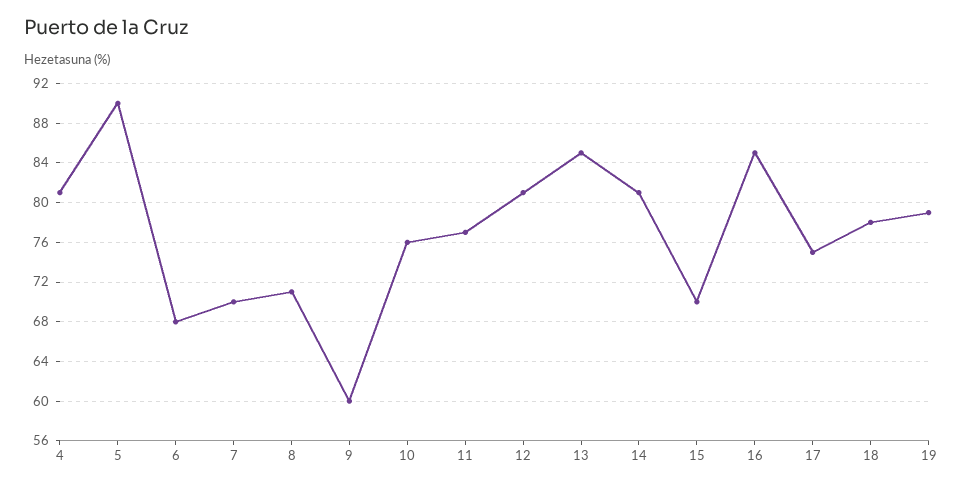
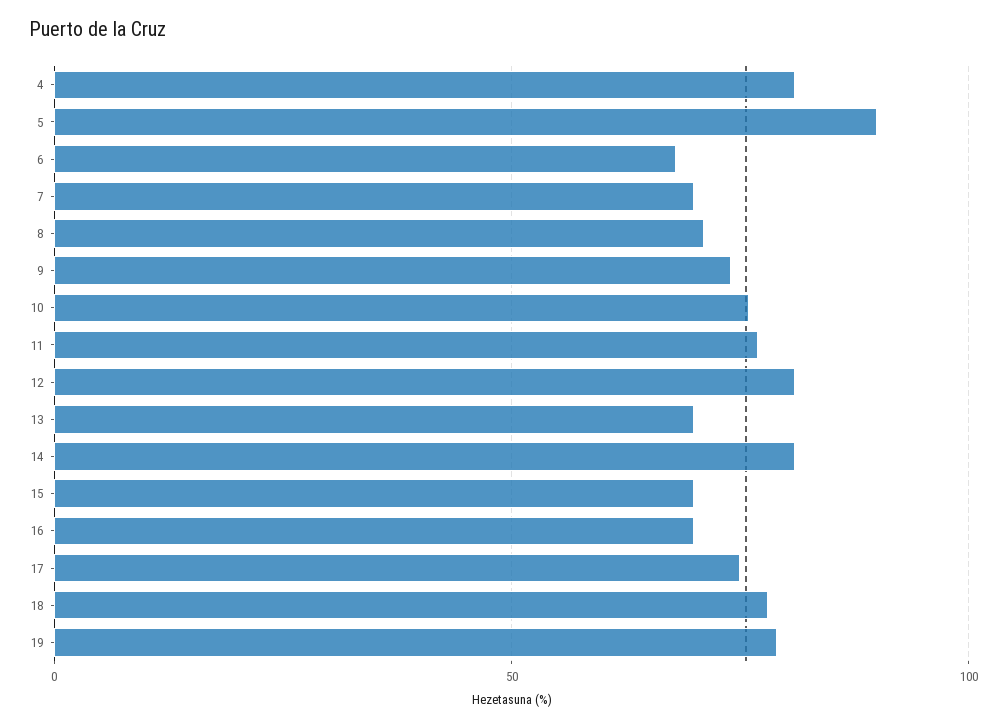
9: 60 -> 75
13: 85 -> 70
16: 85 -> 70

